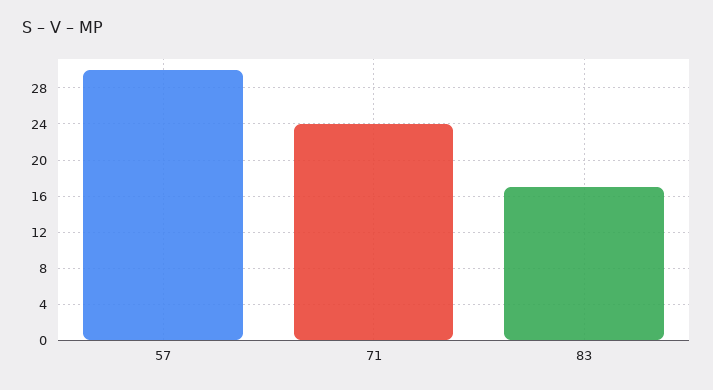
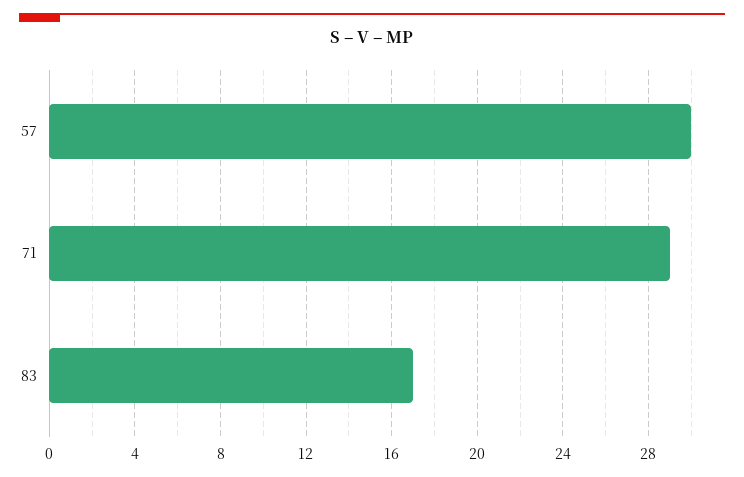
71: 24 -> 29

